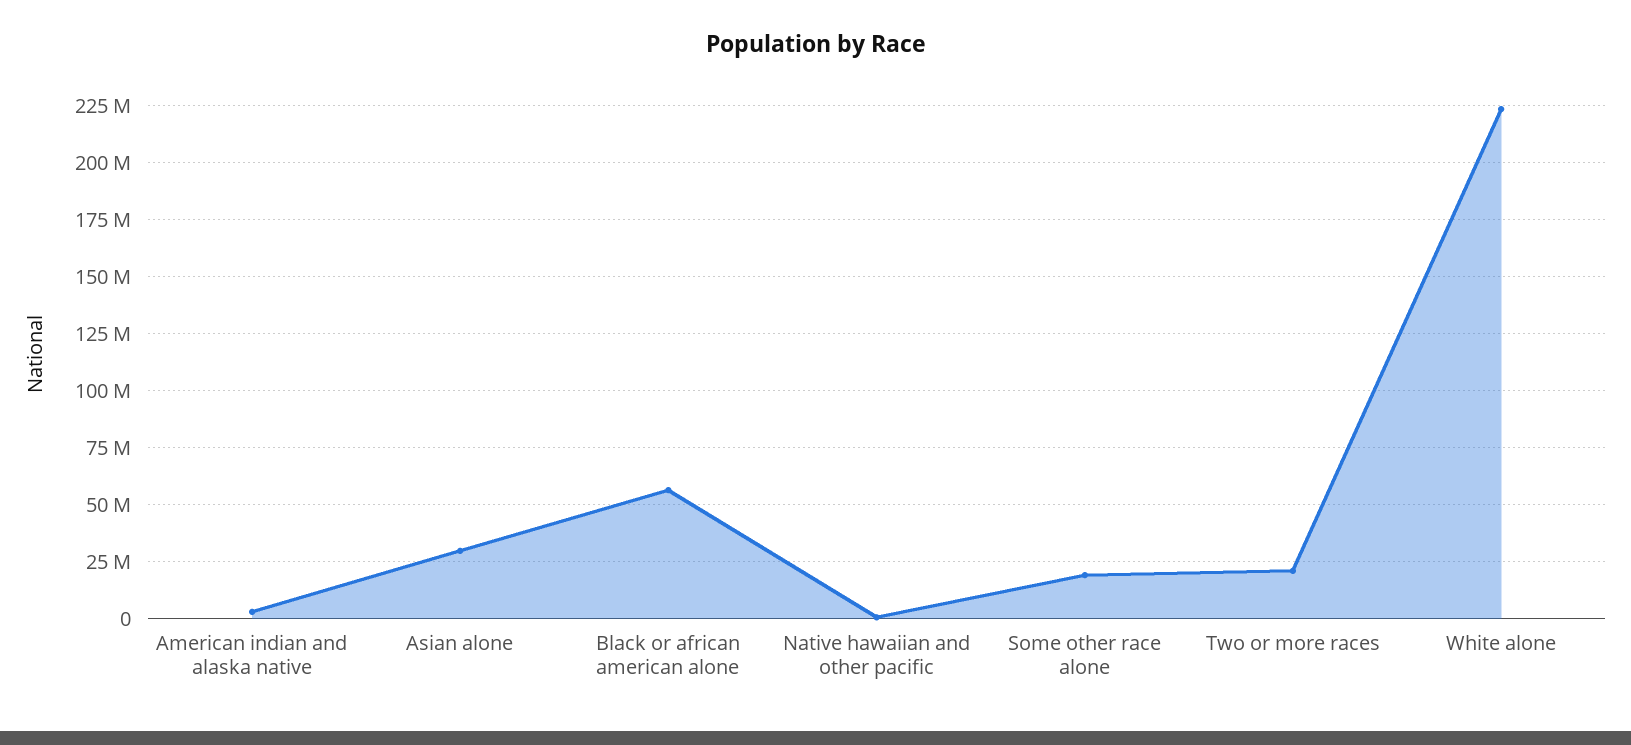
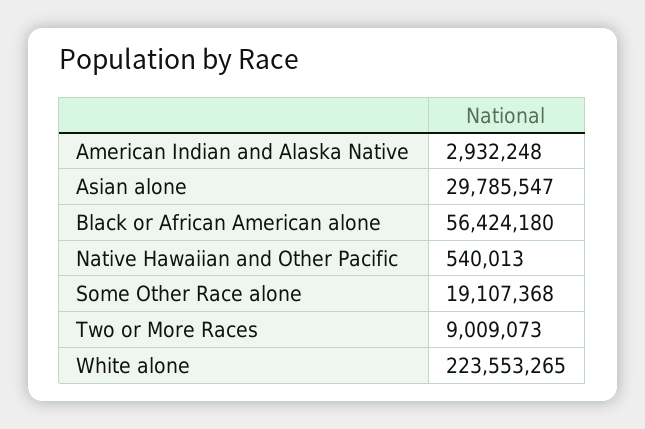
Two or more races: 20000000 -> 9009073

